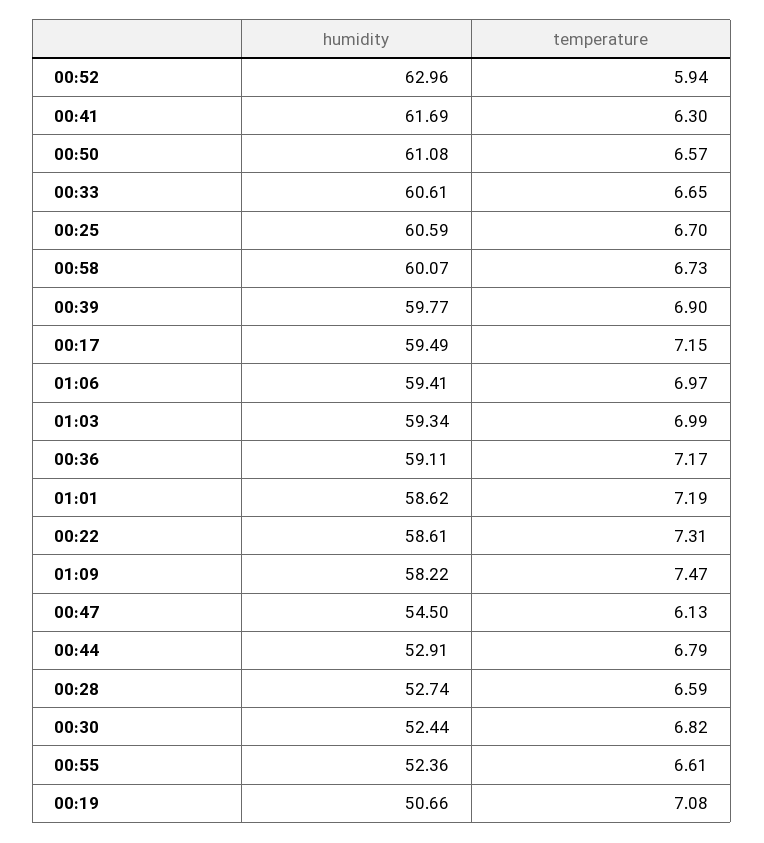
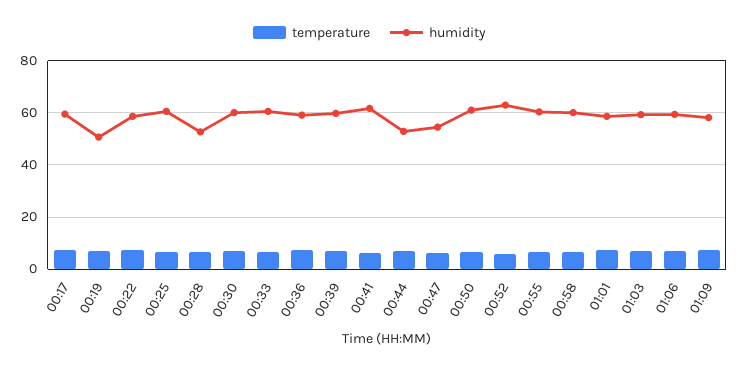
humidity, 00:30: 52.44 -> 60
humidity, 00:55: 52.36 -> 60

